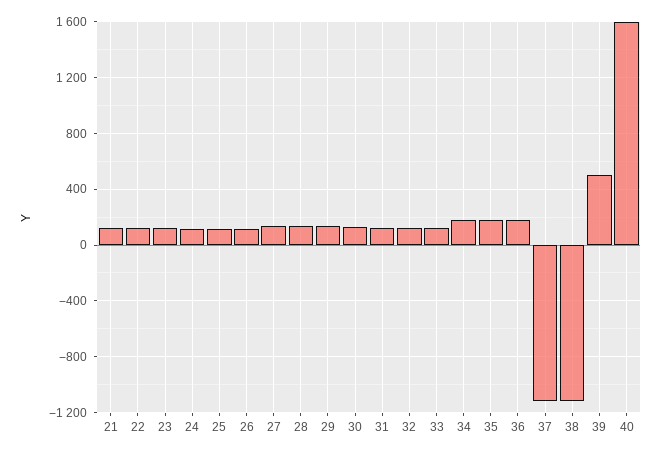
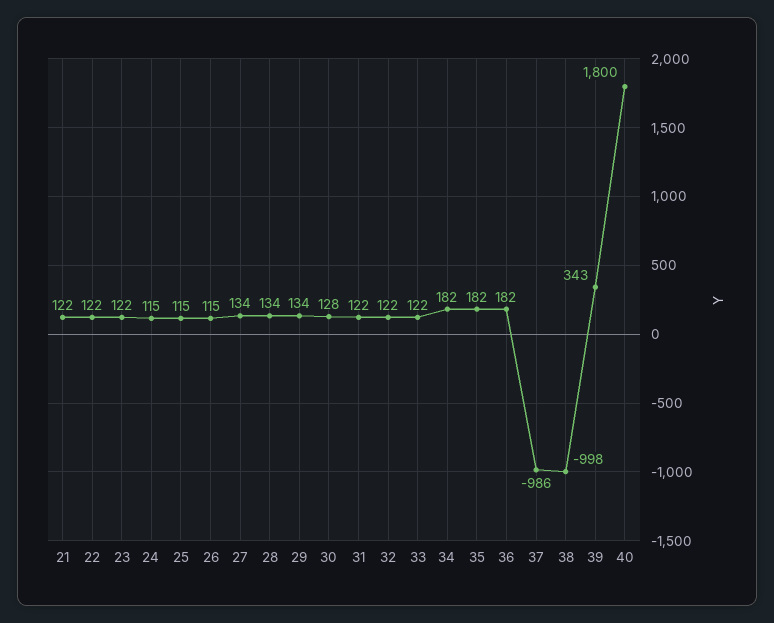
37: -1100 -> -986
38: -1100 -> -998
39: 500 -> 343
40: 1600 -> 1800

